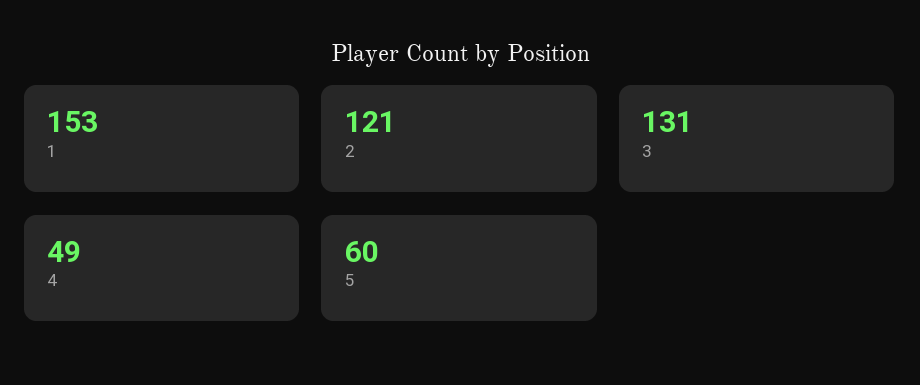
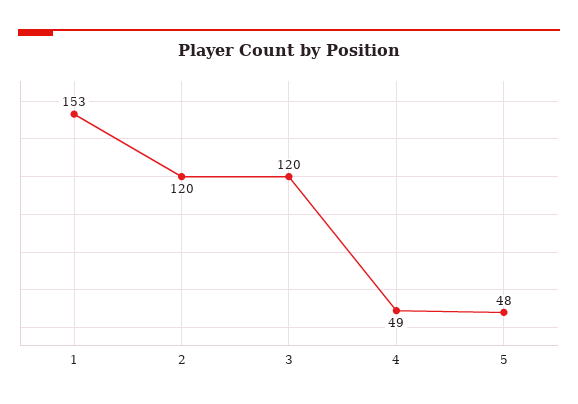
2: 121 -> 120
3: 131 -> 120
5: 60 -> 48

